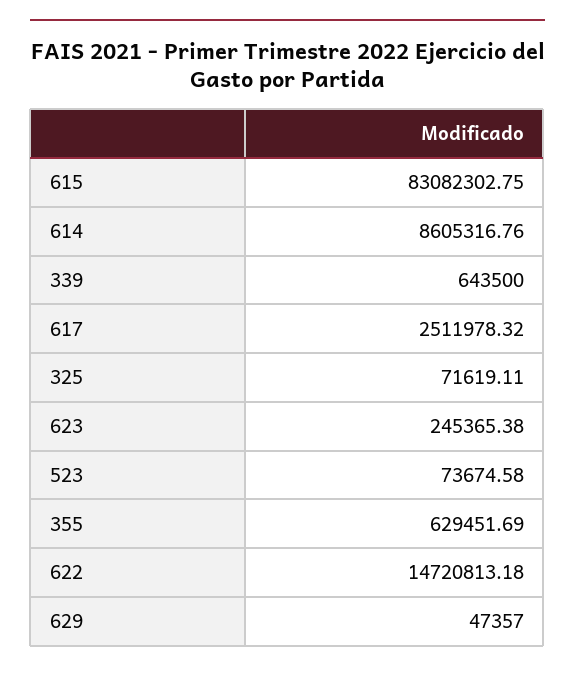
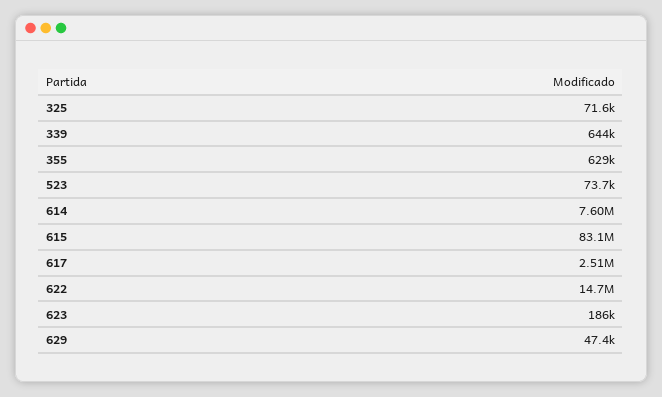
614: 8605316.76 -> 7600000
623: 245365.38 -> 186000

